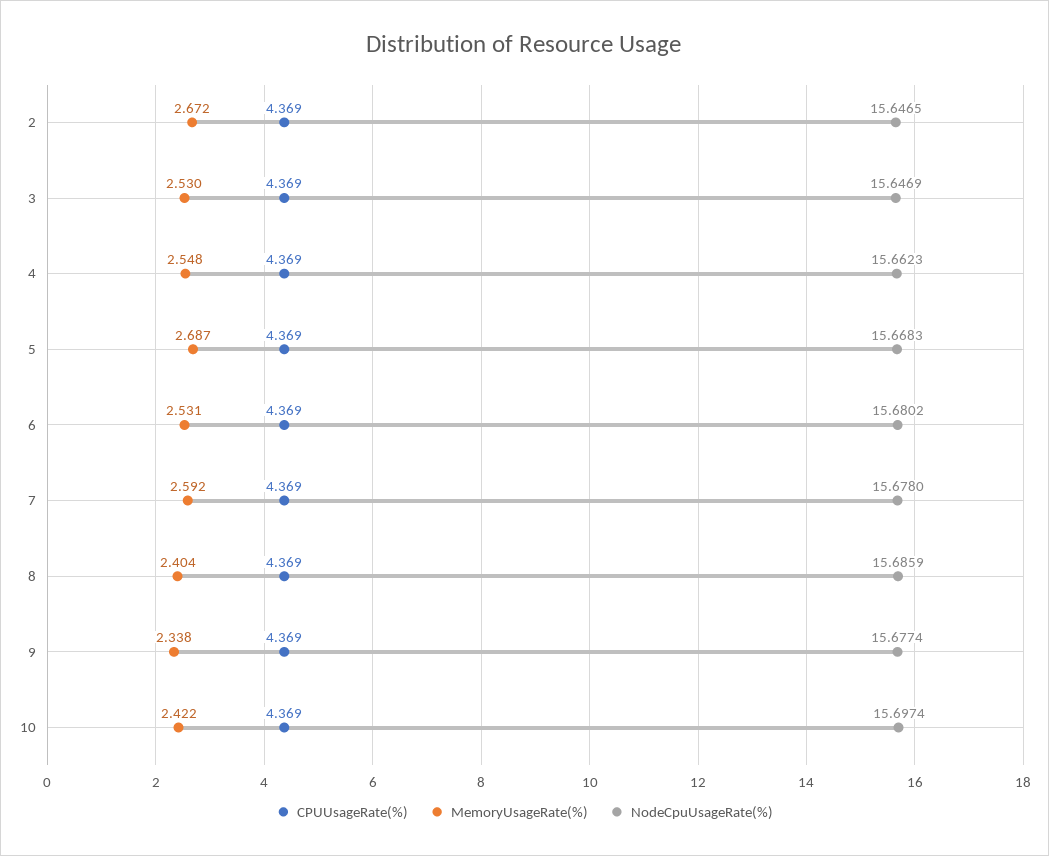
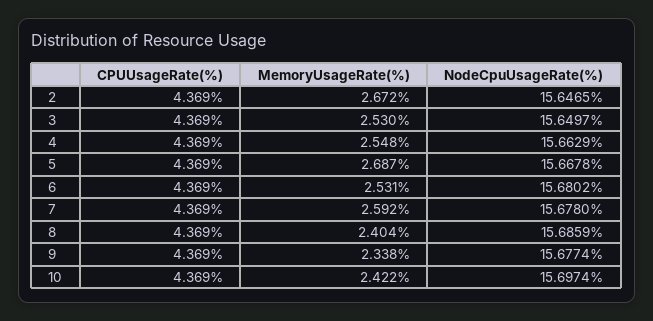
NodeCpuUsageRate(%), 3: 15.6469 -> 15.6497
NodeCpuUsageRate(%), 4: 15.6623 -> 15.6629
NodeCpuUsageRate(%), 5: 15.6683 -> 15.6678

